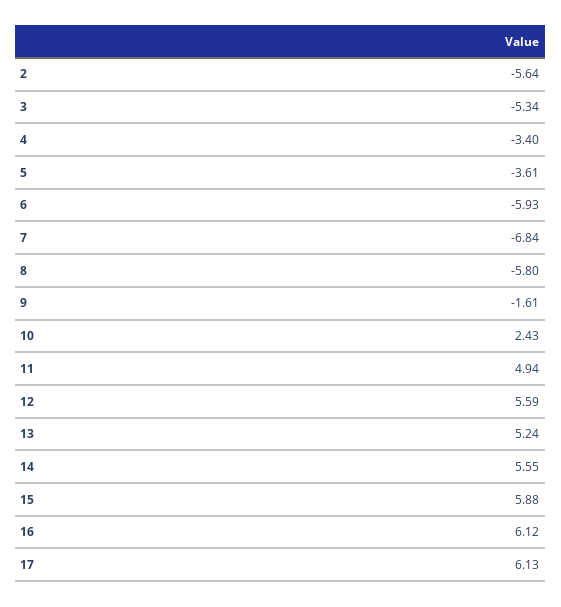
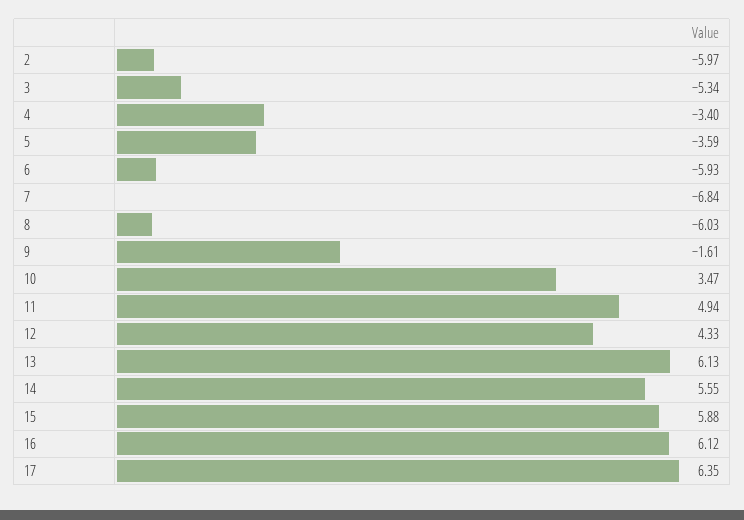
2: -5.64 -> -5.97
5: -3.61 -> -3.59
8: -5.8 -> -6.03
10: 2.43 -> 3.47
12: 5.59 -> 4.33
13: 5.24 -> 6.13
17: 6.13 -> 6.35

